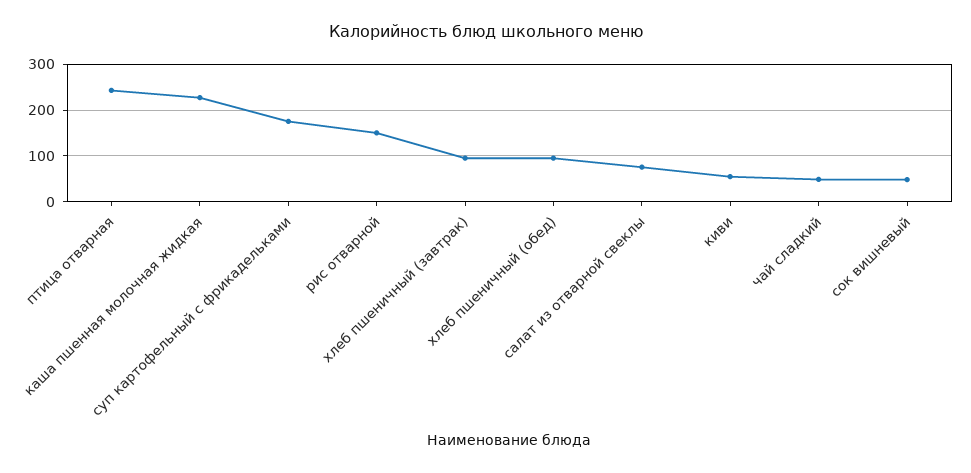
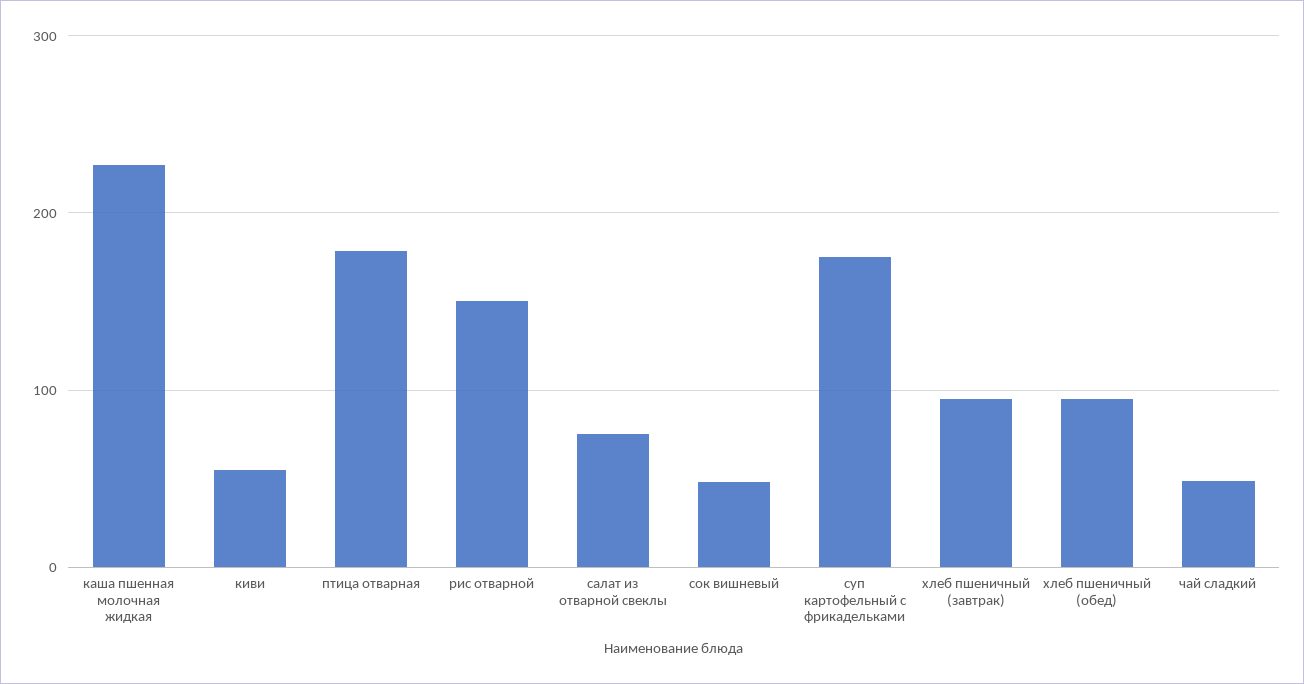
птица отварная: 240 -> 180

